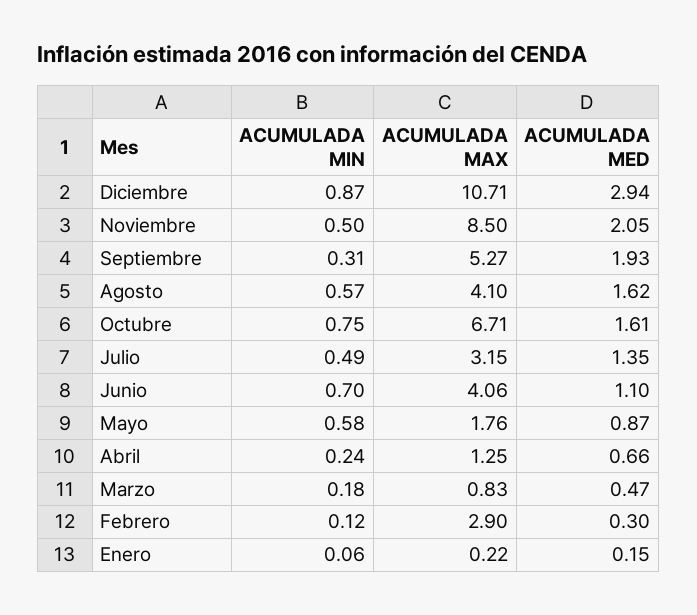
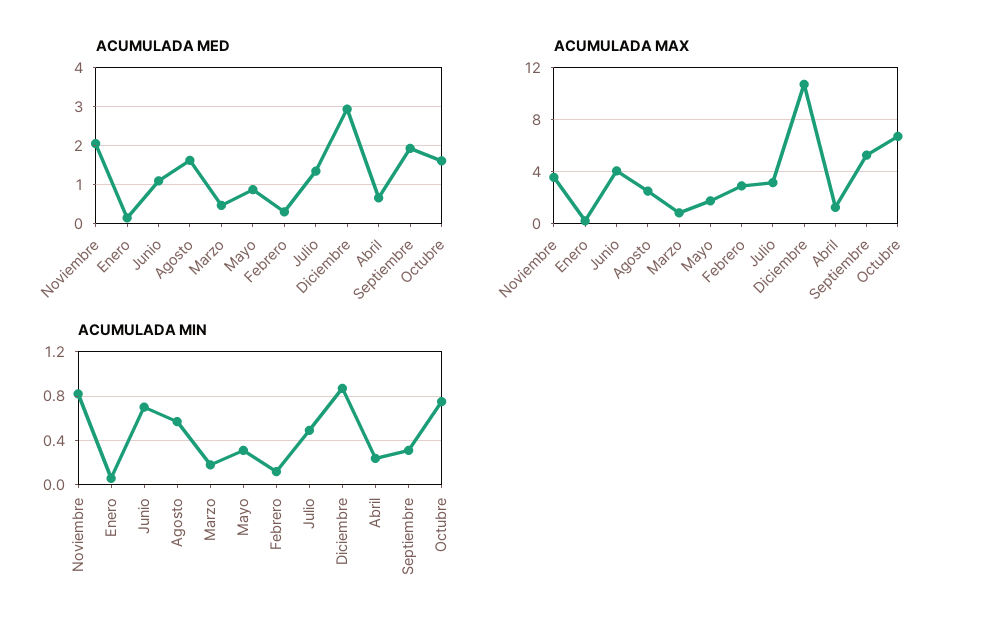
ACUMULADA MIN, Noviembre: 0.5 -> 0.8
ACUMULADA MAX, Noviembre: 8.5 -> 3.5
ACUMULADA MAX, Agosto: 4.1 -> 2.5
ACUMULADA MIN, Mayo: 0.58 -> 0.3

